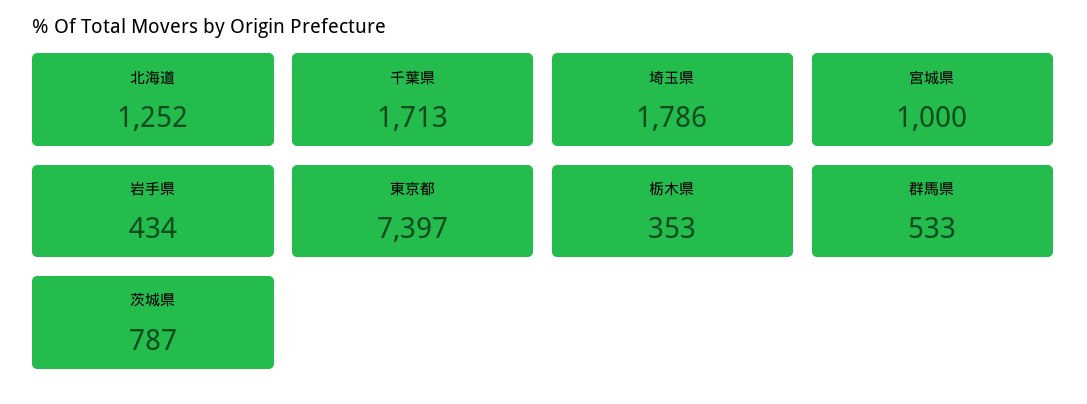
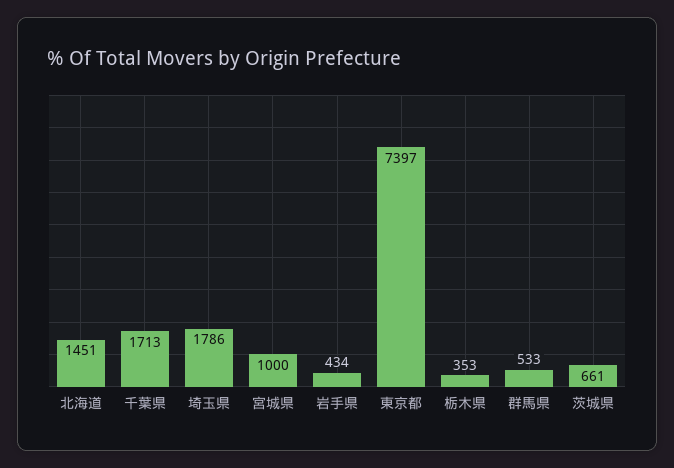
北海道: 1252 -> 1451
茨城県: 787 -> 661

